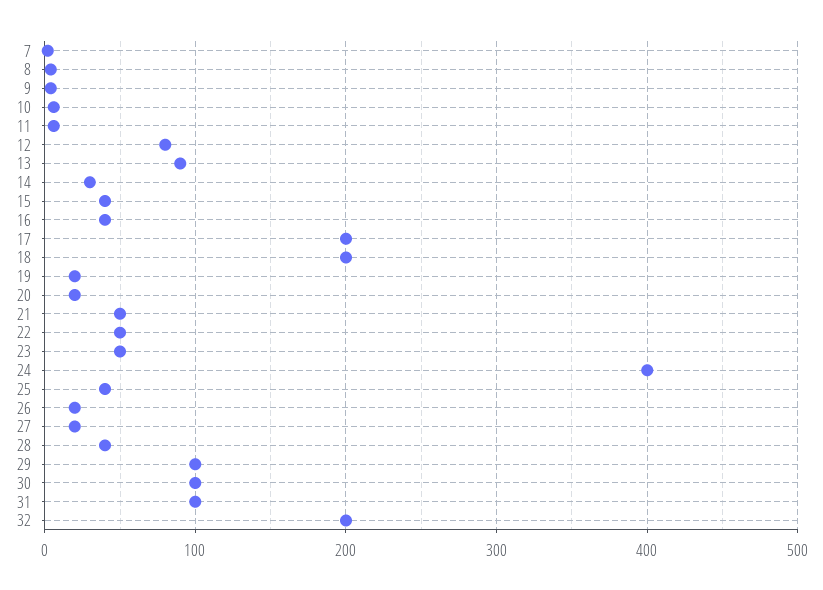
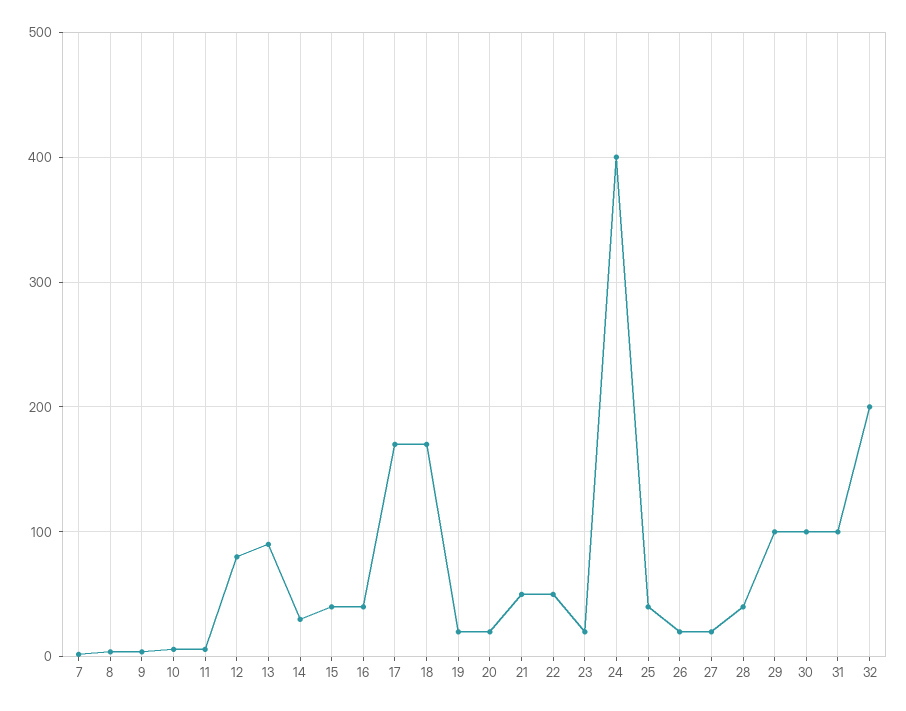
17: 200 -> 170
18: 200 -> 170
23: 50 -> 20

